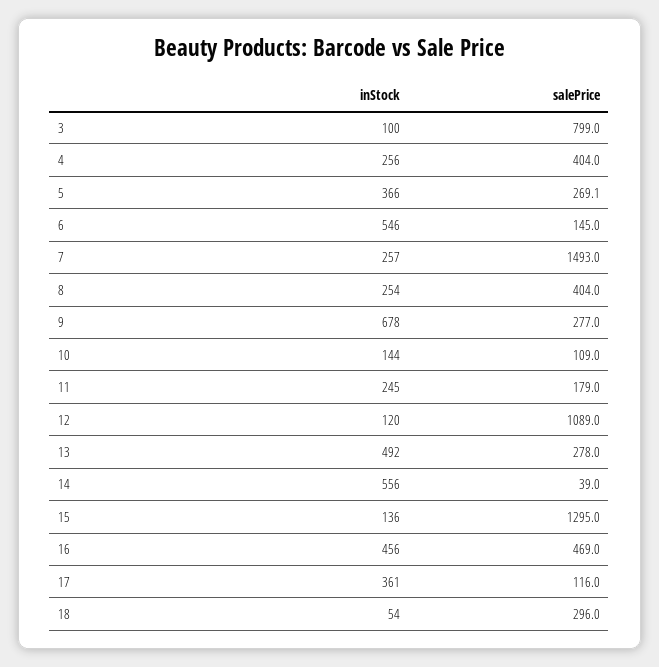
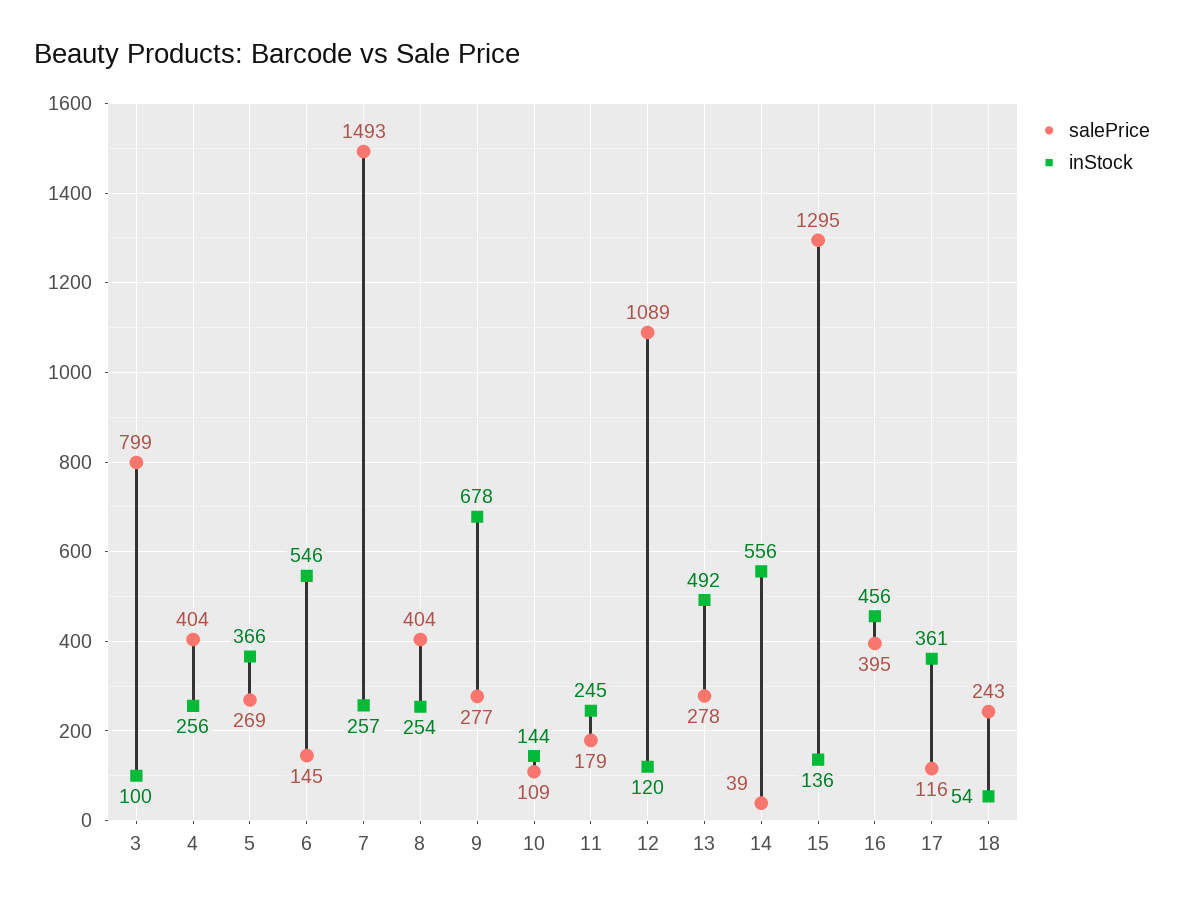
salePrice, 16: 469 -> 395
salePrice, 18: 296 -> 243

